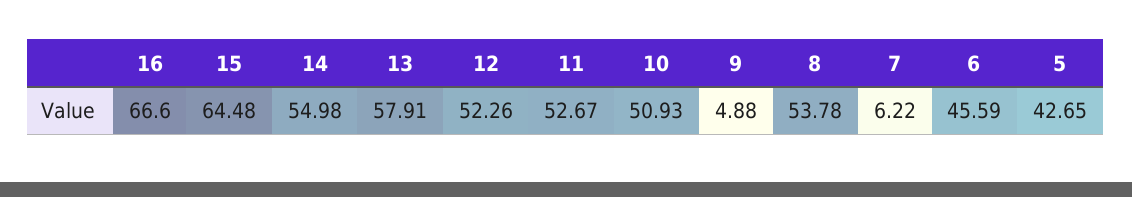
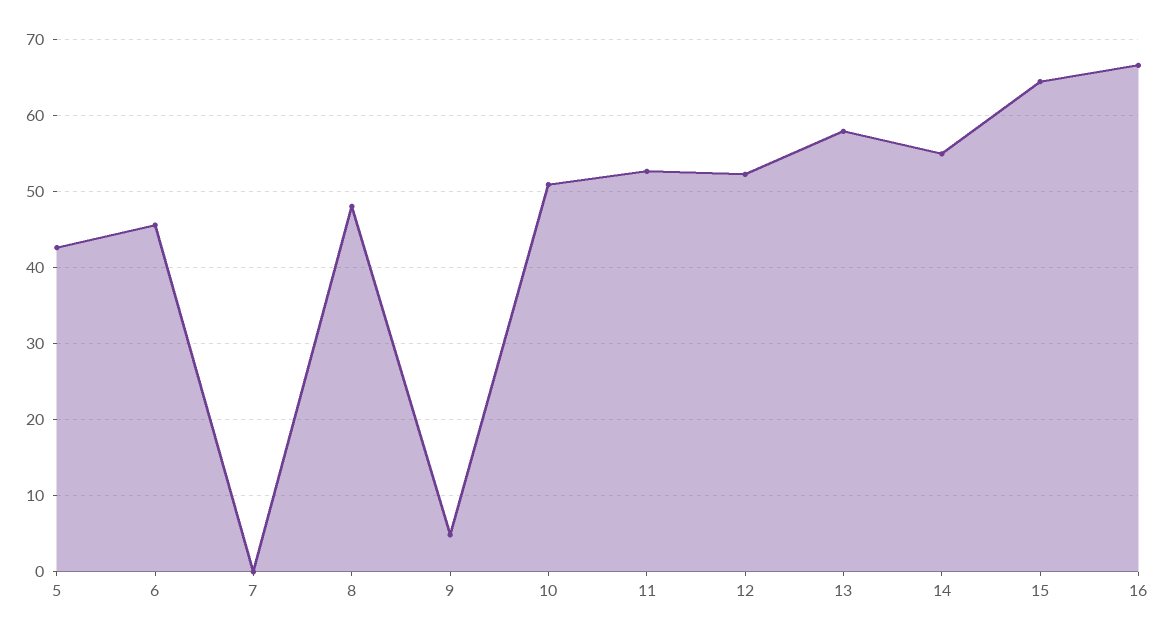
8: 53.78 -> 48
7: 6.22 -> 0

